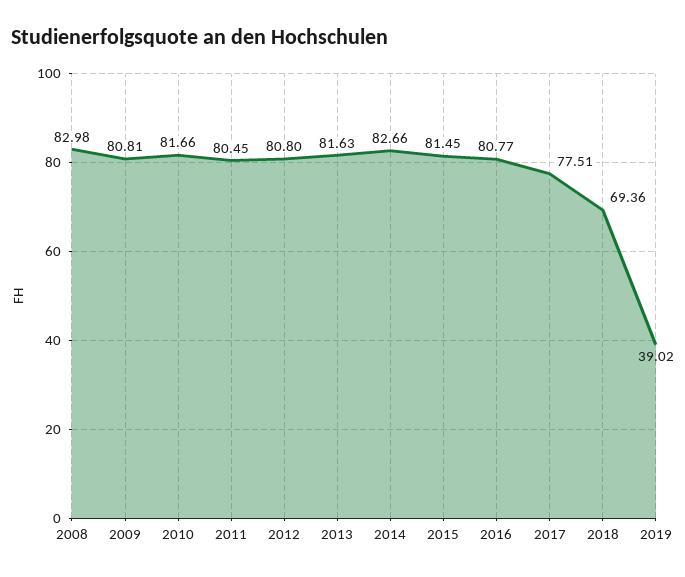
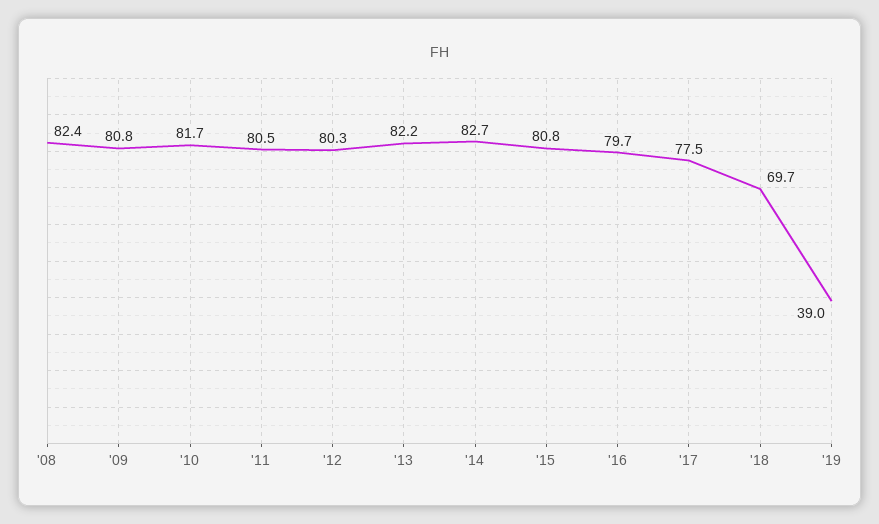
2008: 82.98 -> 82.4
2012: 80.8 -> 80.3
2013: 81.63 -> 82.2
2015: 81.45 -> 80.8
2016: 80.77 -> 79.7
2018: 69.36 -> 69.7

